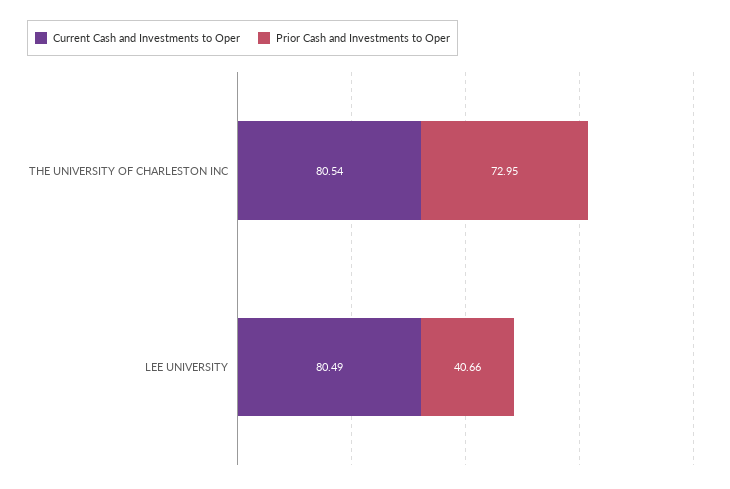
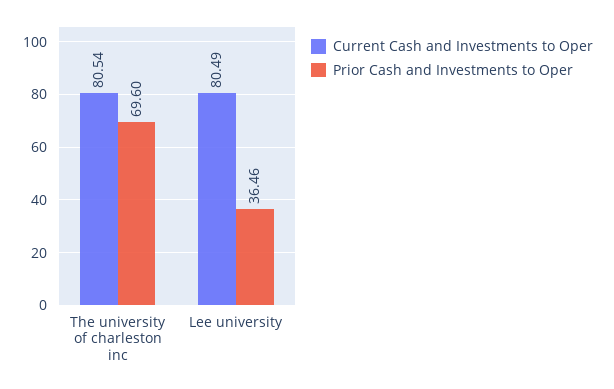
Prior Cash and Investments to Oper, THE UNIVERSITY OF CHARLESTON INC: 72.95 -> 69.6
Prior Cash and Investments to Oper, LEE UNIVERSITY: 40.66 -> 36.46

